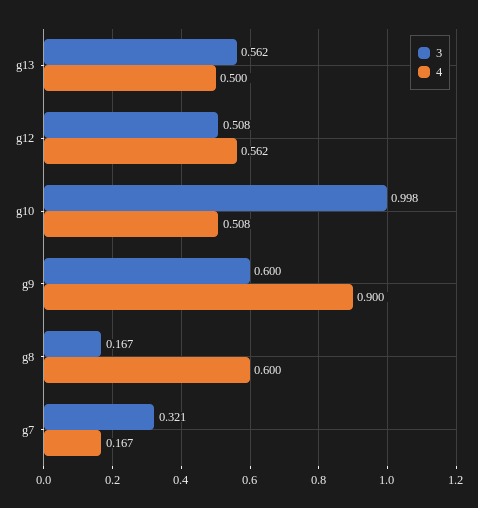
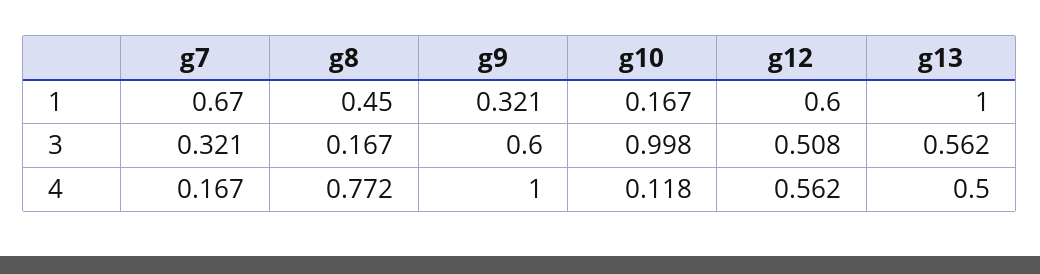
4, g10: 0.508 -> 0.118
4, g9: 0.9 -> 1
4, g8: 0.6 -> 0.772
1, g7: none -> 0.67
1, g8: none -> 0.45
1, g9: none -> 0.321
1, g10: none -> 0.167
1, g12: none -> 0.6
1, g13: none -> 1

